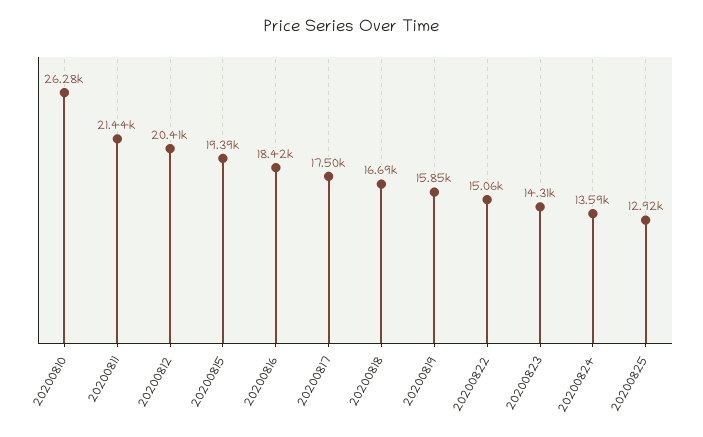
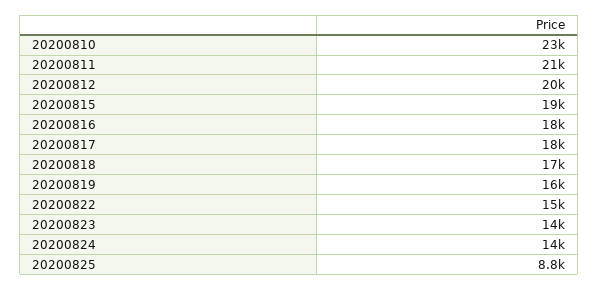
20200810: 26280 -> 23000
20200825: 12920 -> 8800

